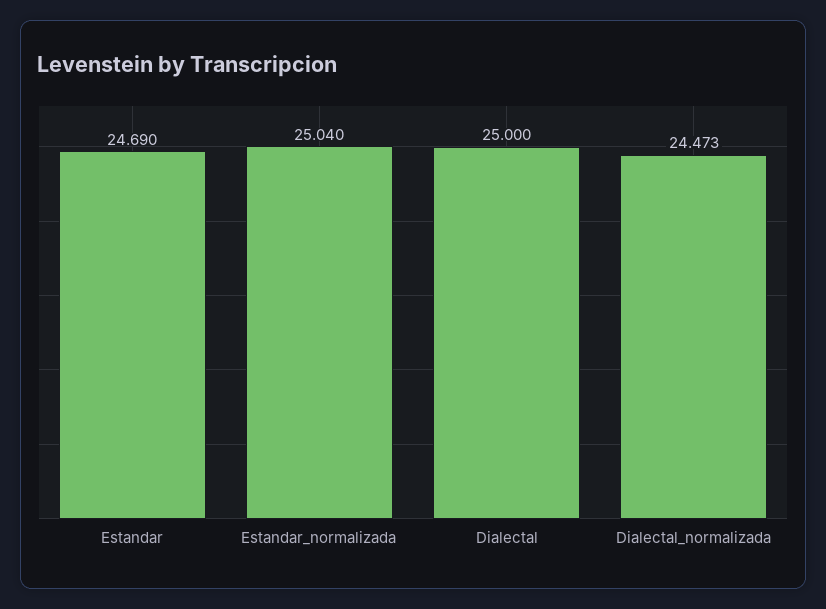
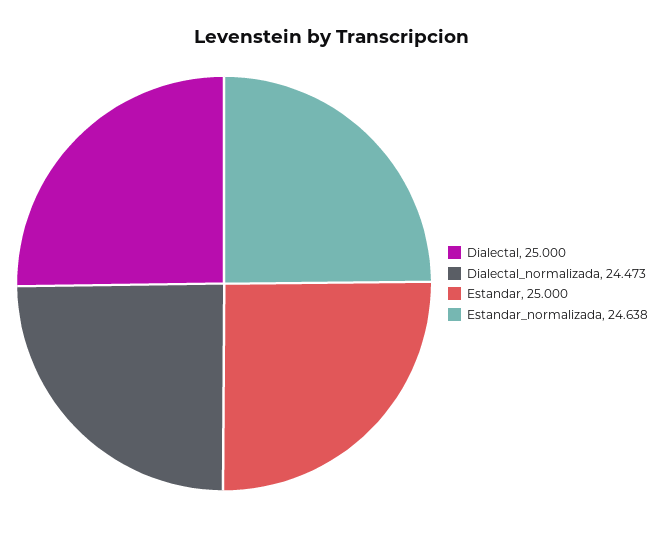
Estandar: 24.69 -> 25
Estandar_normalizada: 25.04 -> 24.638

